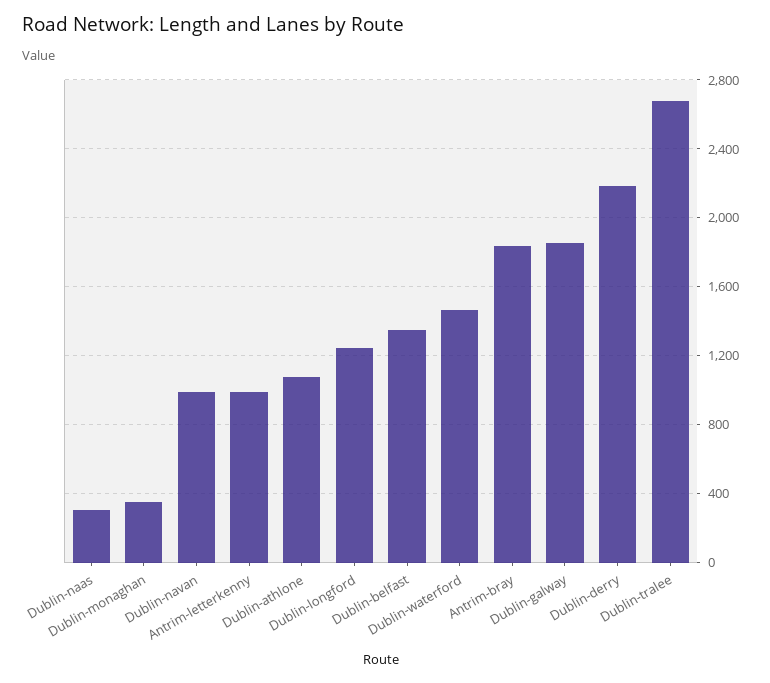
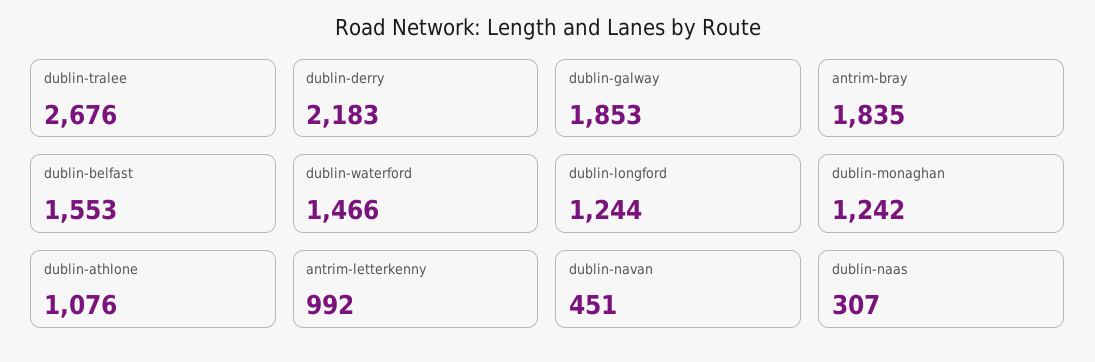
Dublin-monaghan: 350 -> 1242
Dublin-navan: 1000 -> 451
Dublin-belfast: 1350 -> 1553

